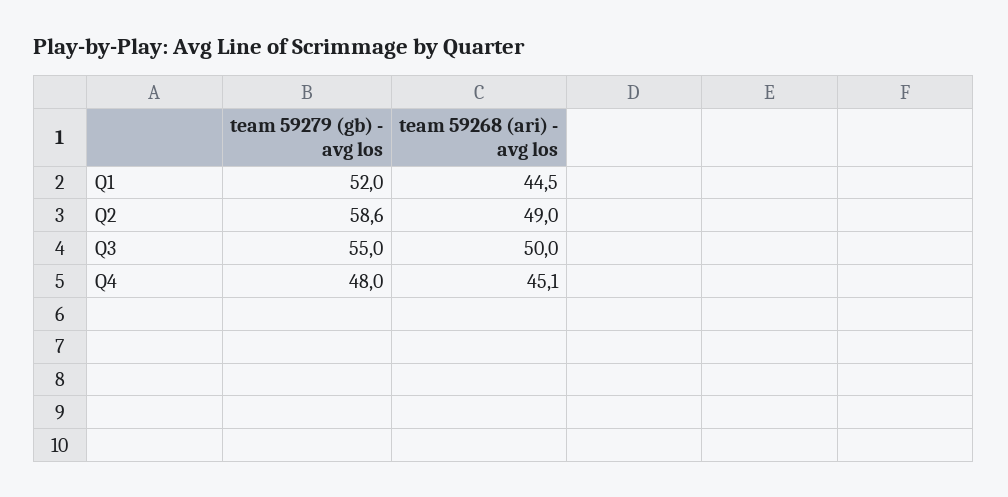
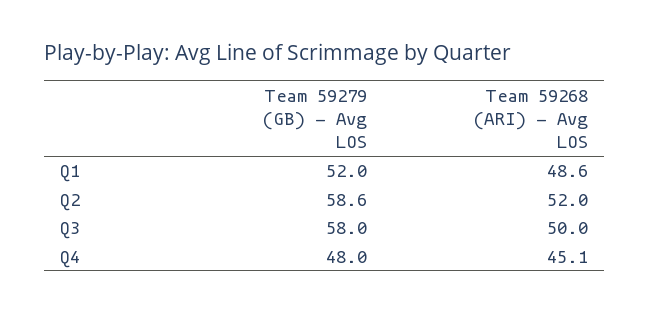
team 59268 (ari) - avg los, Q1: 44.5 -> 48.6
team 59268 (ari) - avg los, Q2: 49 -> 52
team 59279 (gb) - avg los, Q3: 55 -> 58

